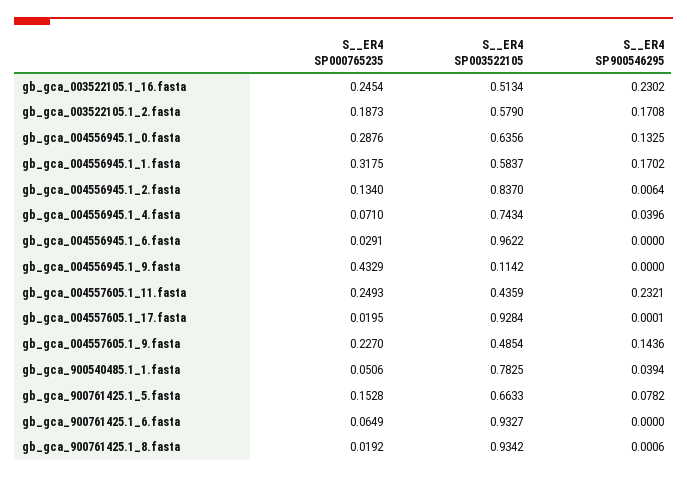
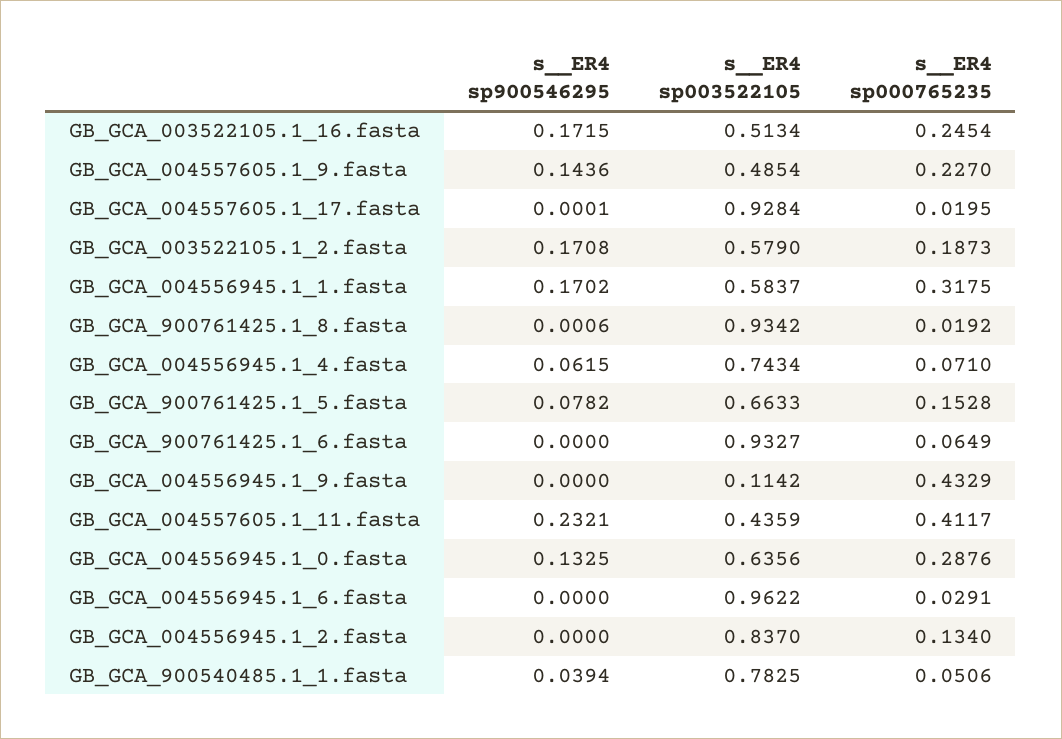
S__ER4 SP900546295, gb_gca_003522105.1_16.fasta: 0.2302 -> 0.1715
S__ER4 SP900546295, gb_gca_004556945.1_2.fasta: 0.0064 -> 0
S__ER4 SP900546295, gb_gca_004556945.1_4.fasta: 0.0396 -> 0.0615
S__ER4 SP000765235, gb_gca_004557605.1_11.fasta: 0.2493 -> 0.4117

